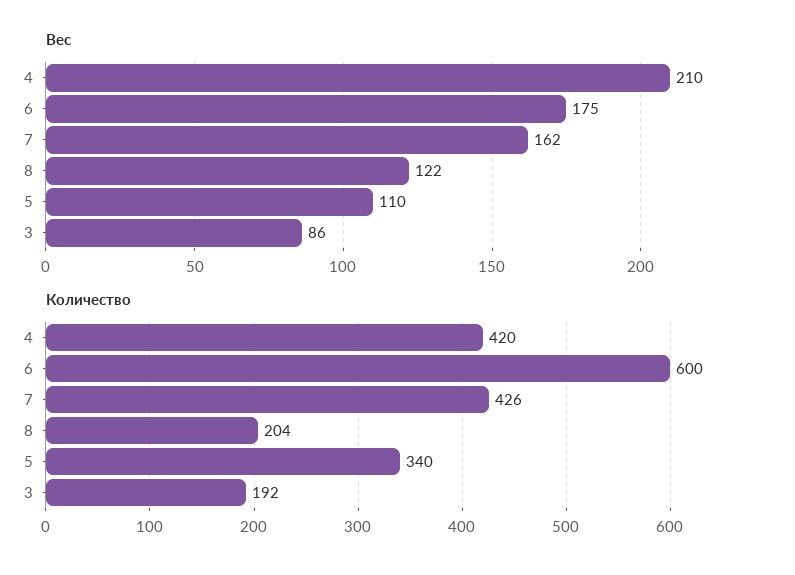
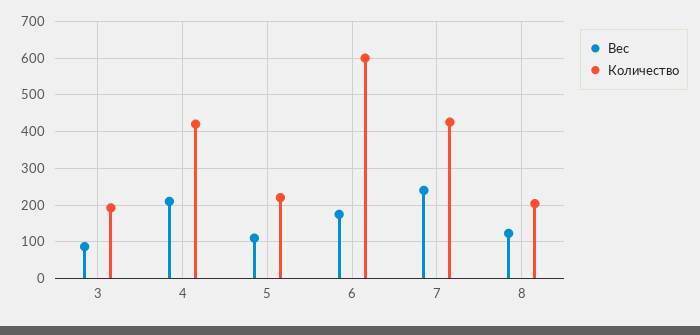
Вес, 7: 162 -> 240
Количество, 5: 340 -> 220

